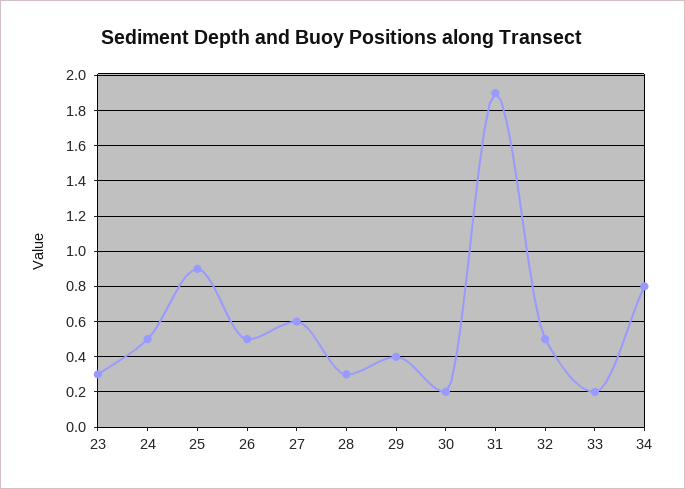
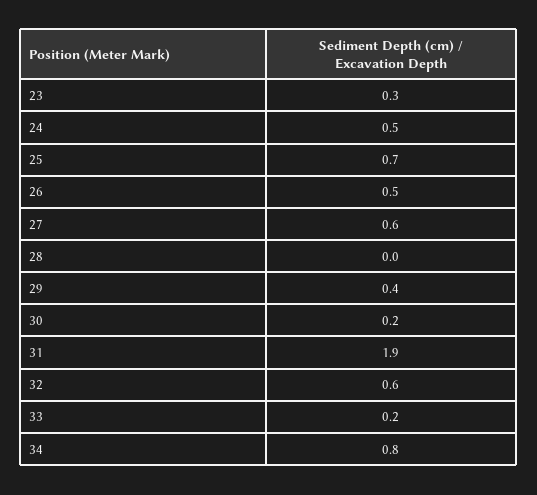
25: 0.9 -> 0.7
28: 0.3 -> 0
32: 0.5 -> 0.6

